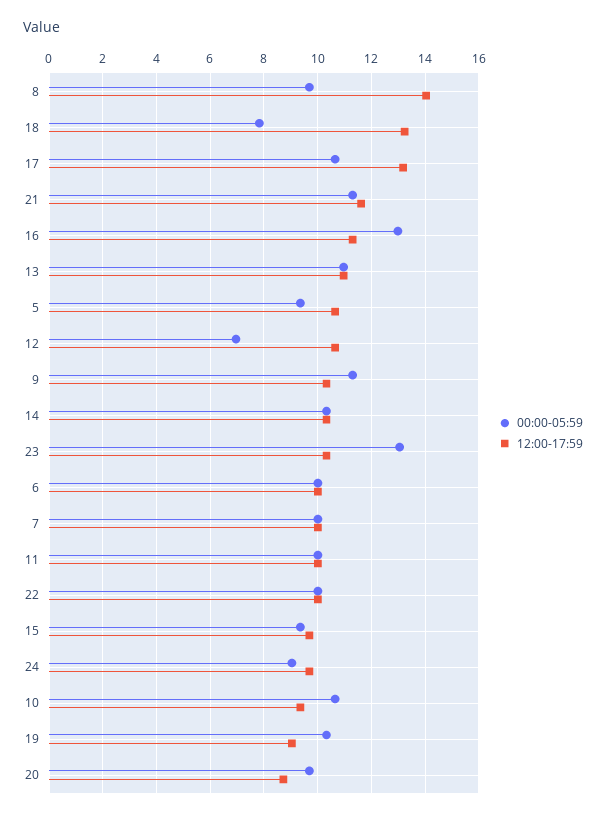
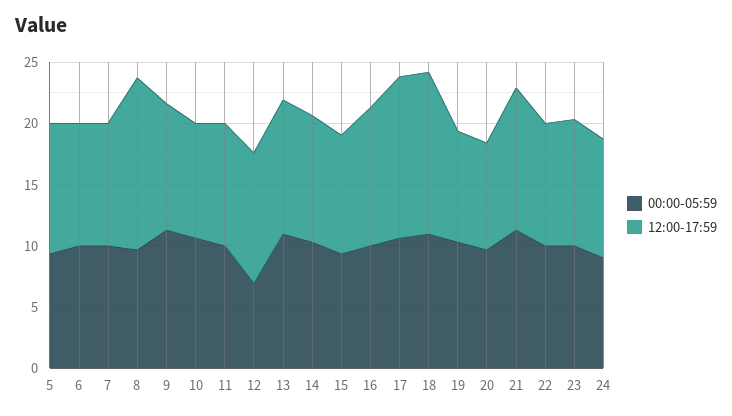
00:00-05:59, 18: 7.75 -> 11
00:00-05:59, 16: 13 -> 10
00:00-05:59, 23: 13 -> 10

